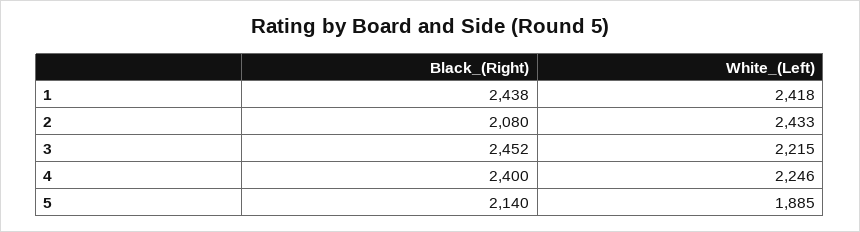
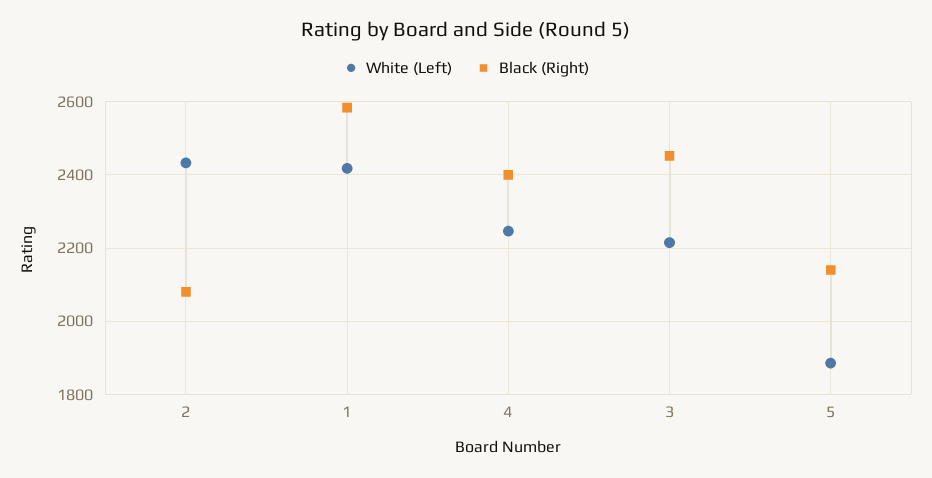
Black_(Right), 1: 2438 -> 2580

